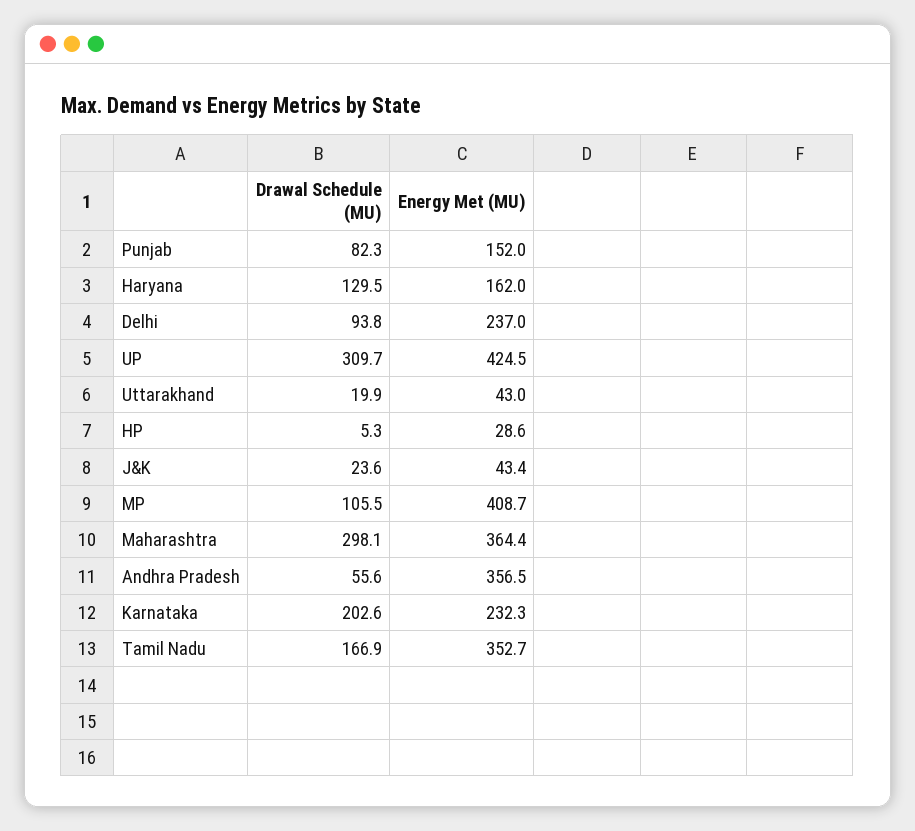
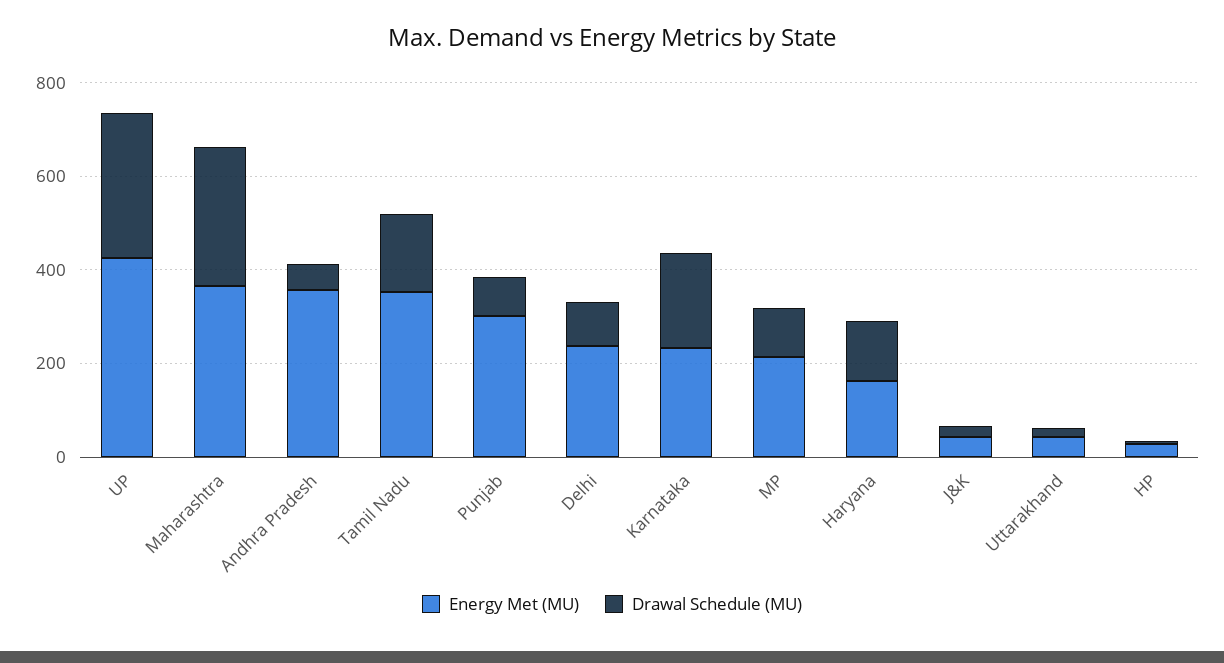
Energy Met (MU), Punjab: 152 -> 300
Energy Met (MU), MP: 408.7 -> 200

